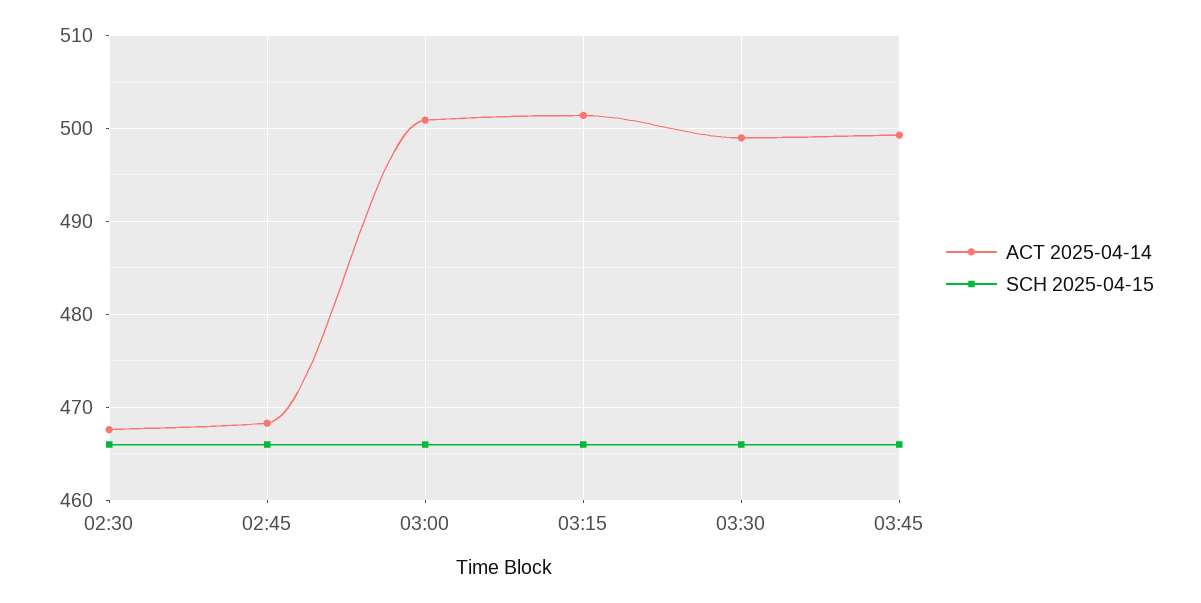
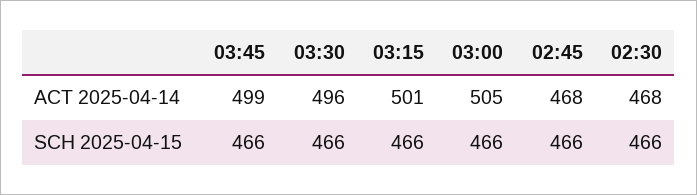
ACT 2025-04-14, 03:00: 501 -> 505
ACT 2025-04-14, 03:30: 499 -> 496

